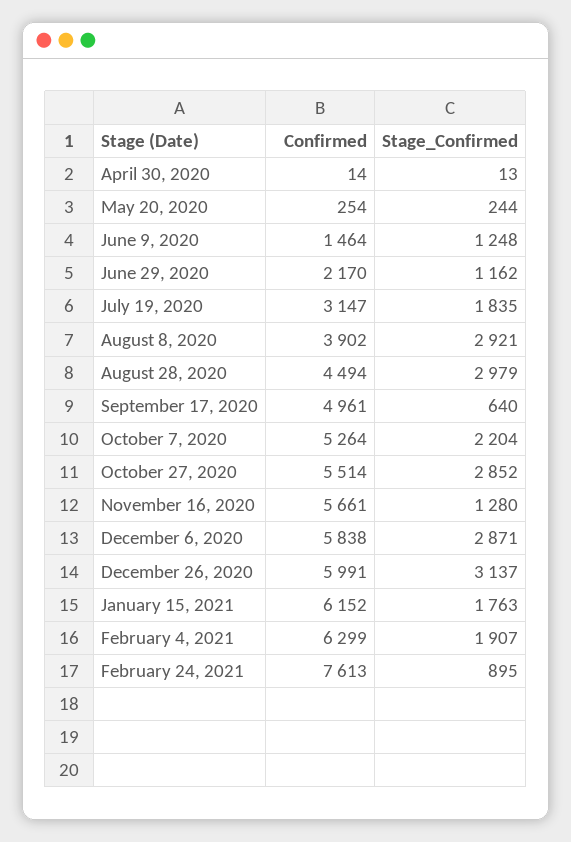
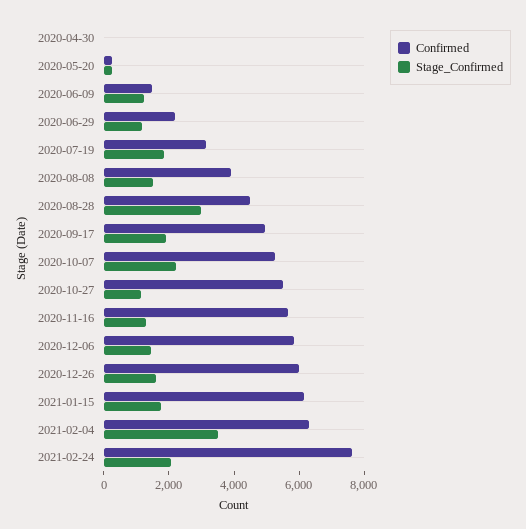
Stage_Confirmed, August 8, 2020: 2921 -> 1500
Stage_Confirmed, September 17, 2020: 640 -> 2000
Stage_Confirmed, October 27, 2020: 2852 -> 1000
Stage_Confirmed, December 6, 2020: 2871 -> 1500
Stage_Confirmed, December 26, 2020: 3137 -> 1500
Stage_Confirmed, February 4, 2021: 1907 -> 3500
Stage_Confirmed, February 24, 2021: 895 -> 2000

